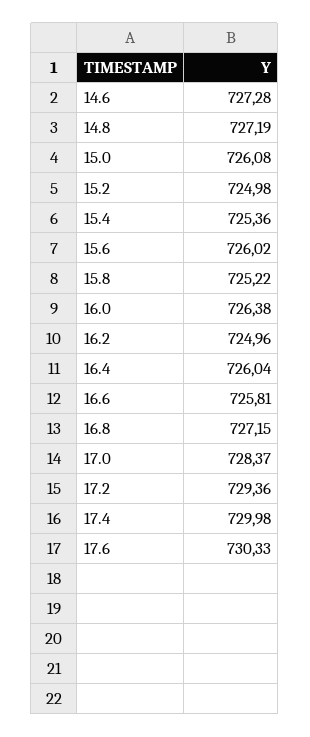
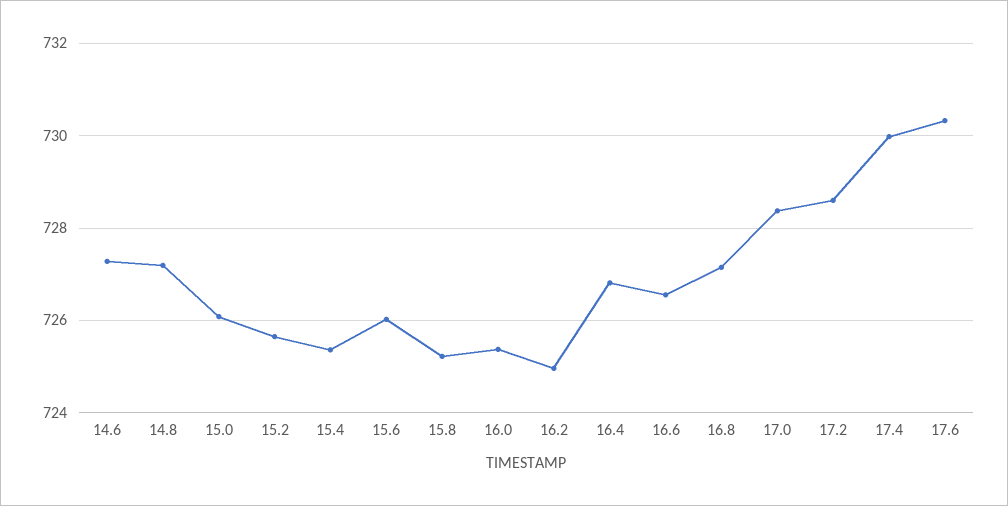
15.2: 724.98 -> 725.6
16.0: 726.38 -> 725.4
16.4: 726.04 -> 726.8
16.6: 725.81 -> 726.6
17.2: 729.36 -> 728.6

